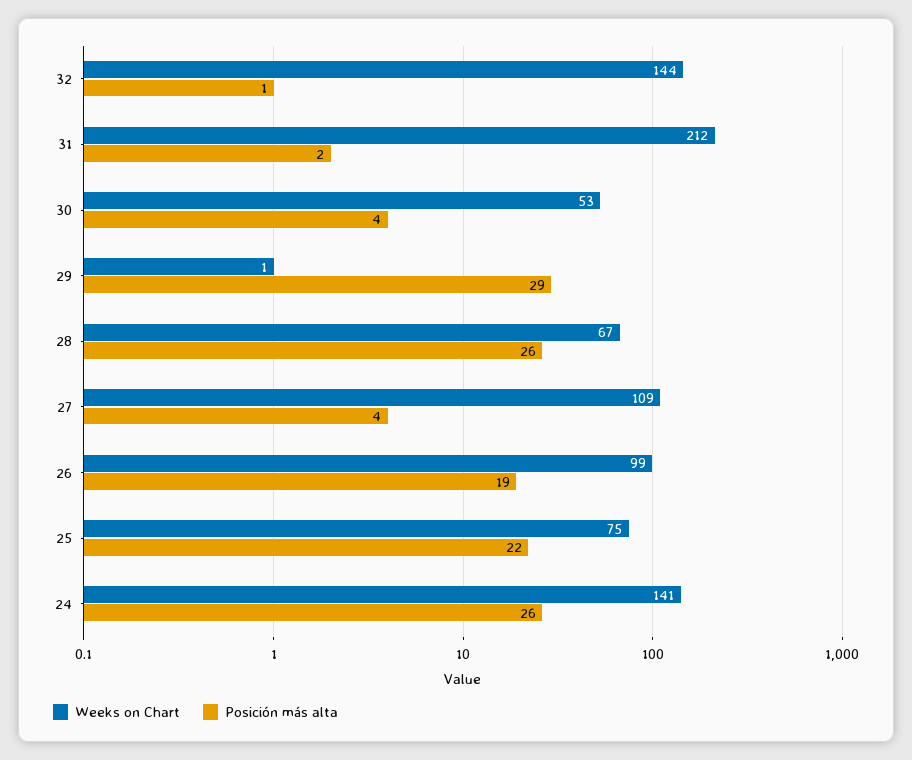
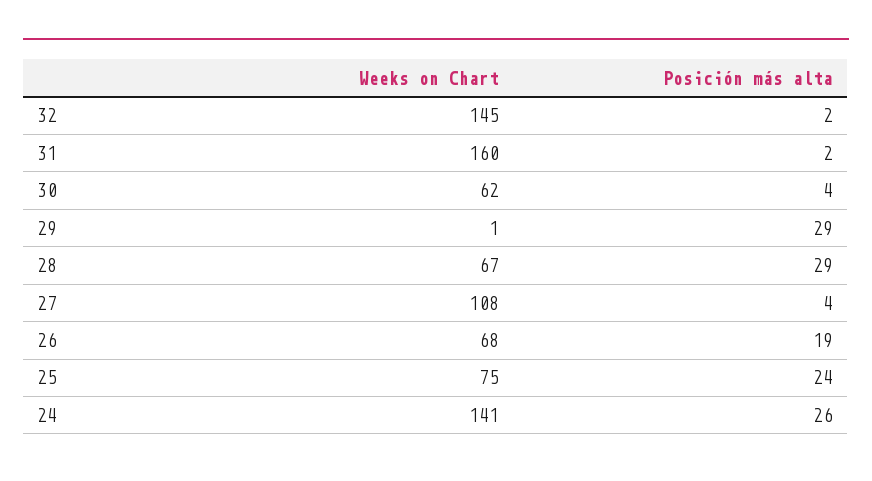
Weeks on Chart, 32: 144 -> 145
Posición más alta, 32: 1 -> 2
Weeks on Chart, 31: 212 -> 160
Weeks on Chart, 30: 53 -> 62
Posición más alta, 28: 26 -> 29
Weeks on Chart, 27: 109 -> 108
Weeks on Chart, 26: 99 -> 68
Posición más alta, 25: 22 -> 24

